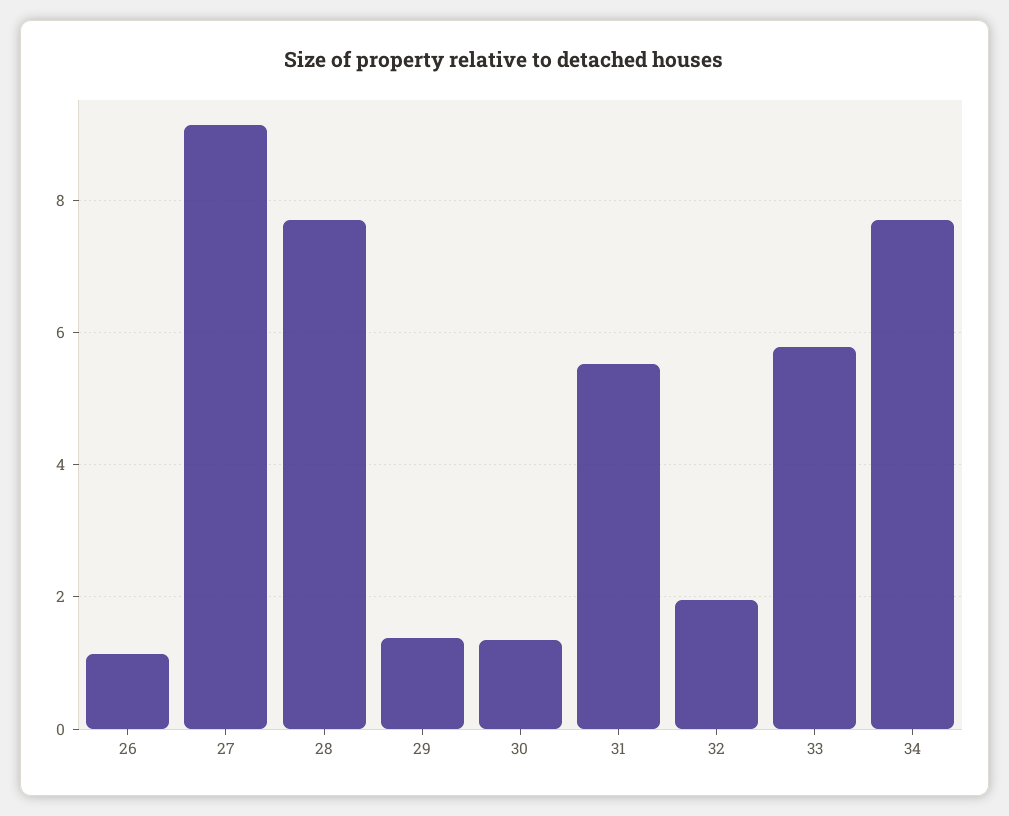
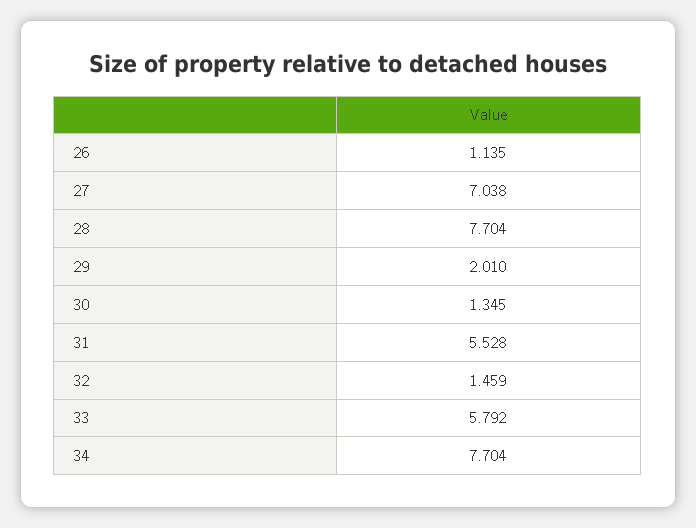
27: 9.2 -> 7.038
29: 1.4 -> 2.01
32: 2 -> 1.459

